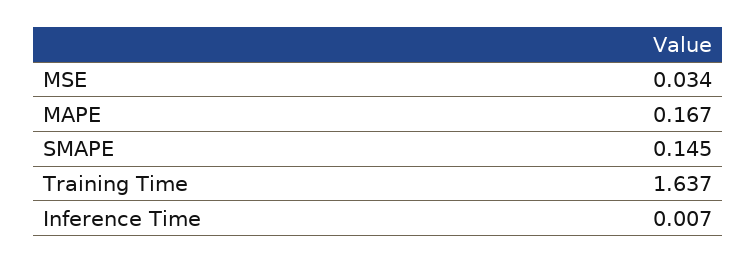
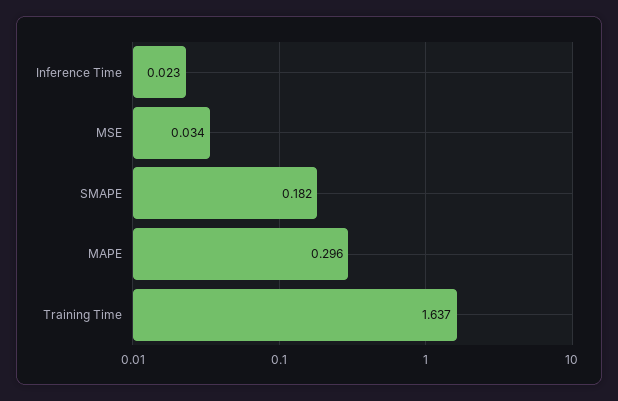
MAPE: 0.167 -> 0.296
SMAPE: 0.145 -> 0.182
Inference Time: 0.007 -> 0.023

